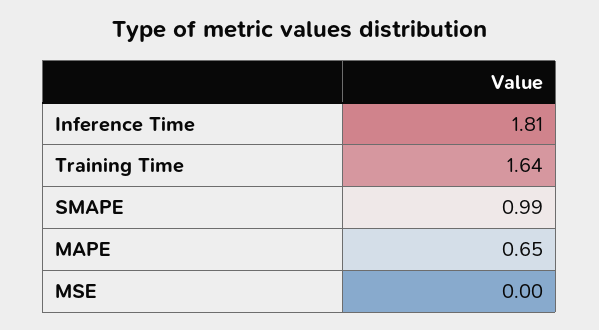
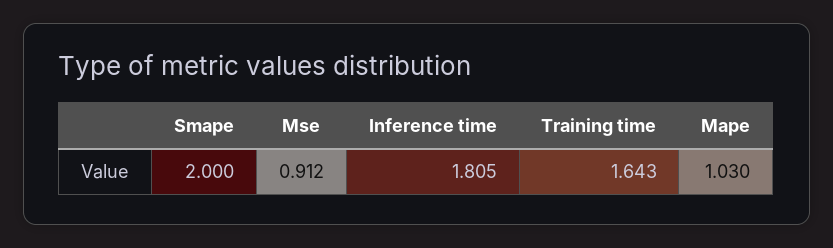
SMAPE: 0.99 -> 2
MAPE: 0.65 -> 1.03
MSE: 0 -> 0.912

